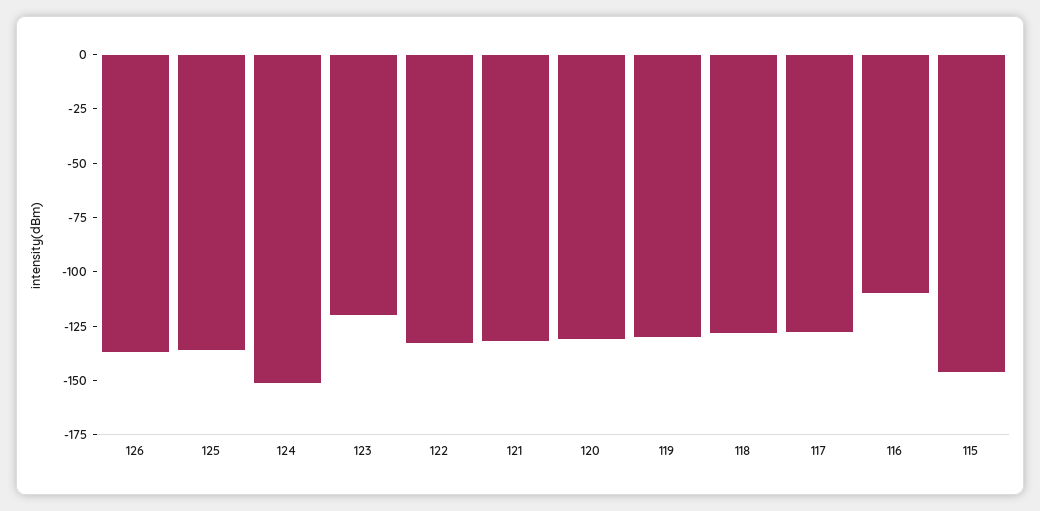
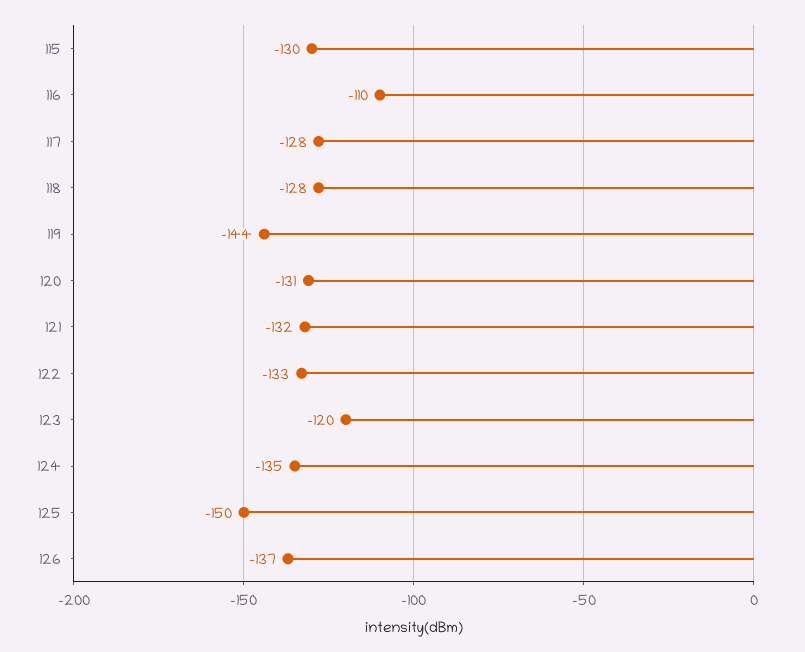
125: -135 -> -150
124: -150 -> -135
119: -130 -> -144
115: -145 -> -130

